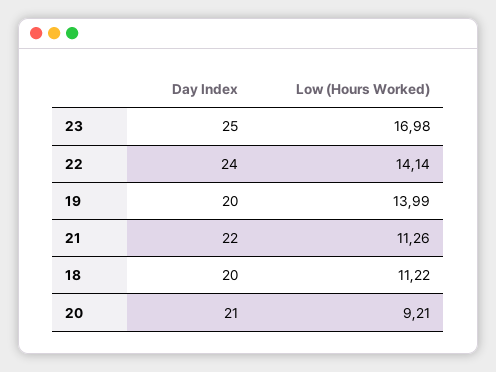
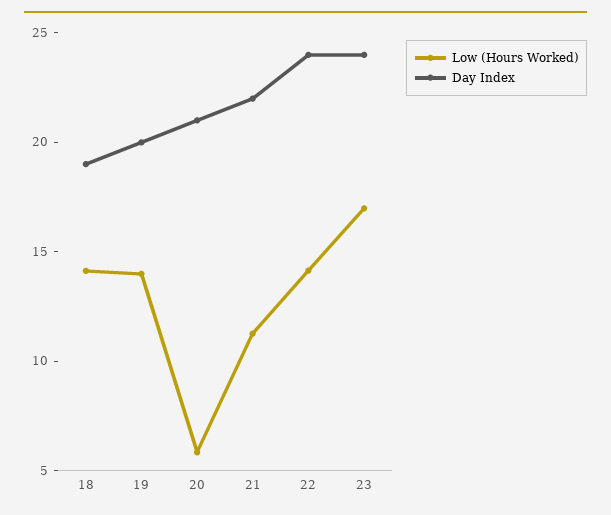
Day Index, 23: 25 -> 24
Day Index, 18: 20 -> 19
Low (Hours Worked), 18: 11.22 -> 14
Low (Hours Worked), 20: 9.21 -> 6

